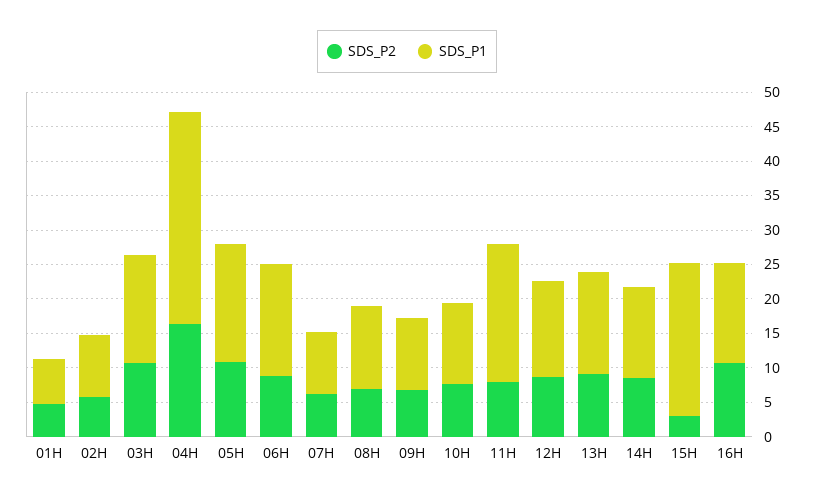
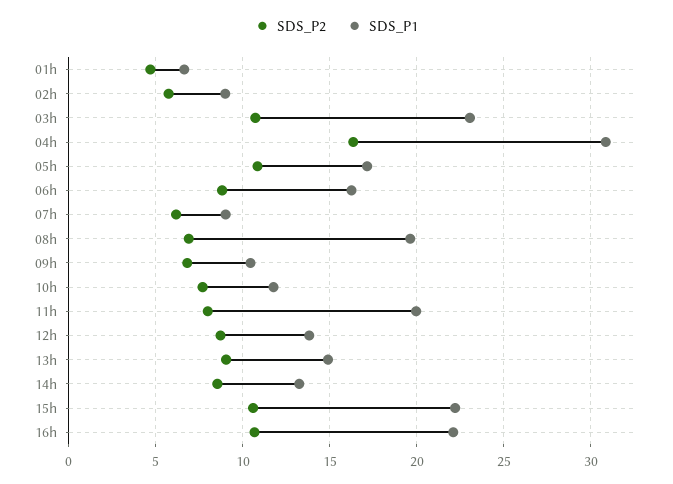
SDS_P1, 03H: 15 -> 23
SDS_P1, 08H: 12.5 -> 19.5
SDS_P2, 15H: 2.5 -> 10.5
SDS_P1, 16H: 15 -> 22

